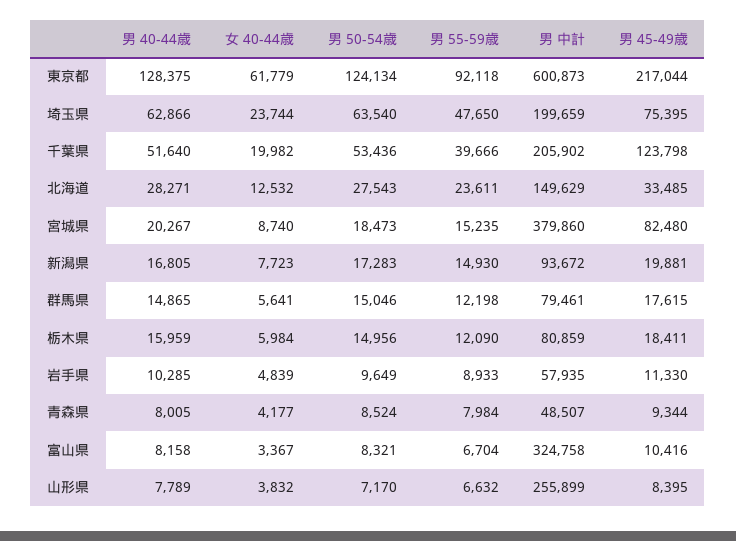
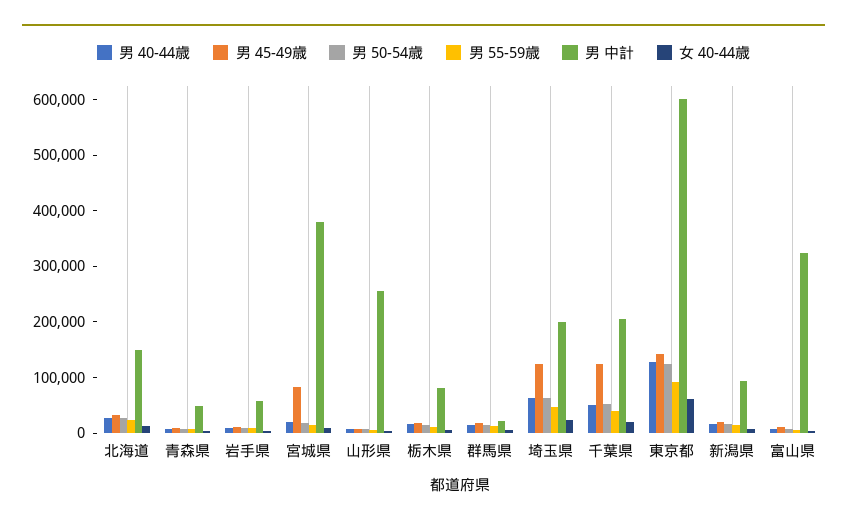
男 45-49歳, 東京都: 217044 -> 140000
男 45-49歳, 埼玉県: 75395 -> 120000
男 中計, 群馬県: 79461 -> 20000

